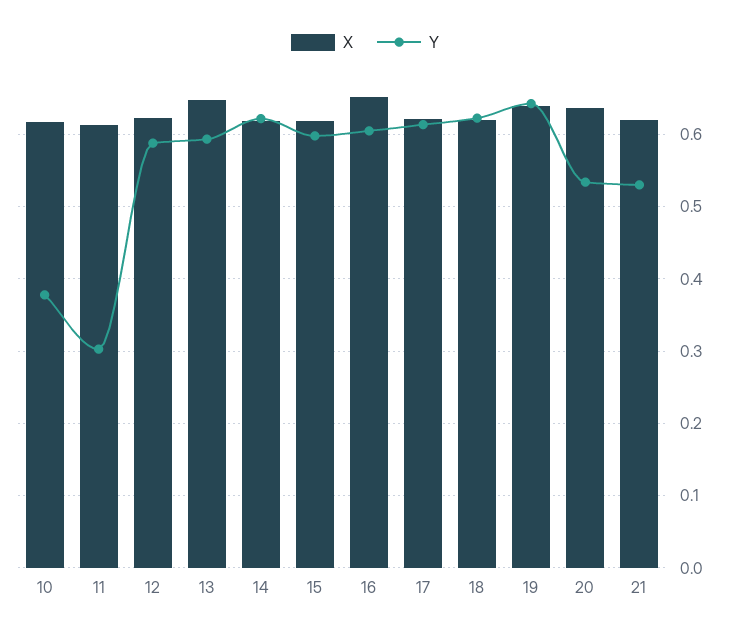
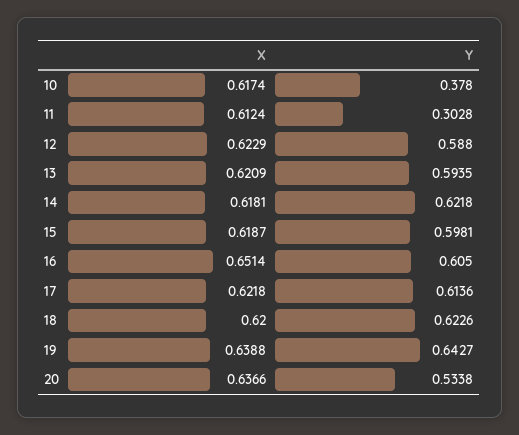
X, 13: 0.65 -> 0.6209
X, 21: 0.62 -> none
Y, 21: 0.53 -> none

